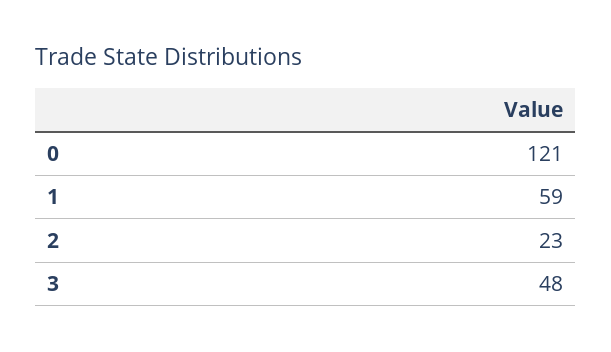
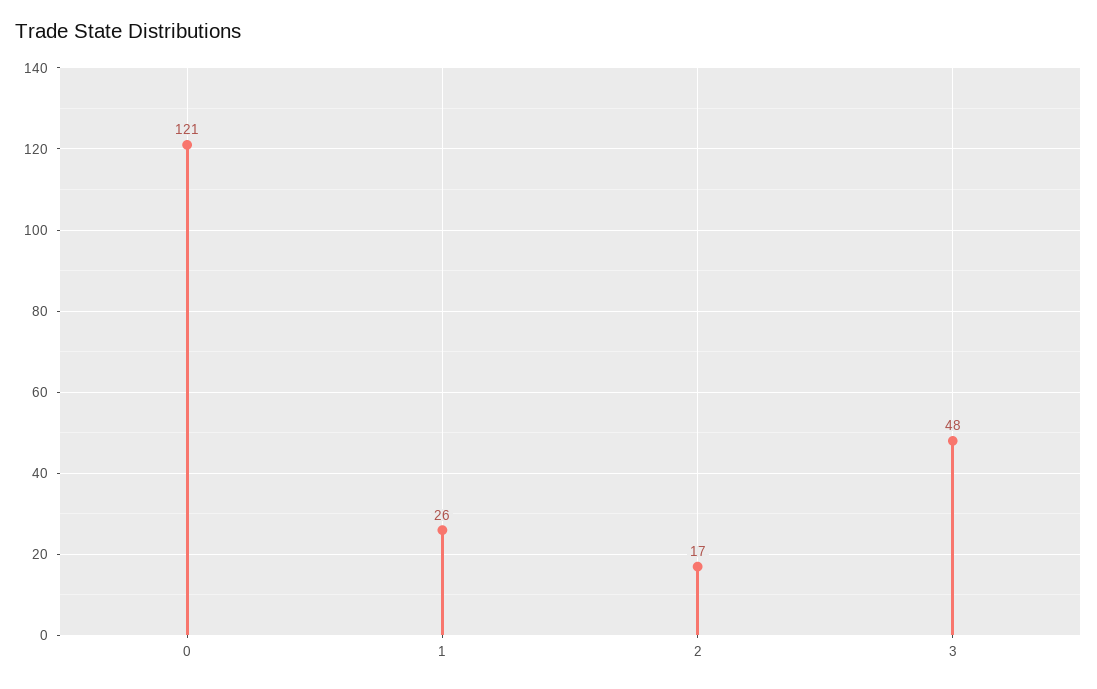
1: 59 -> 26
2: 23 -> 17

